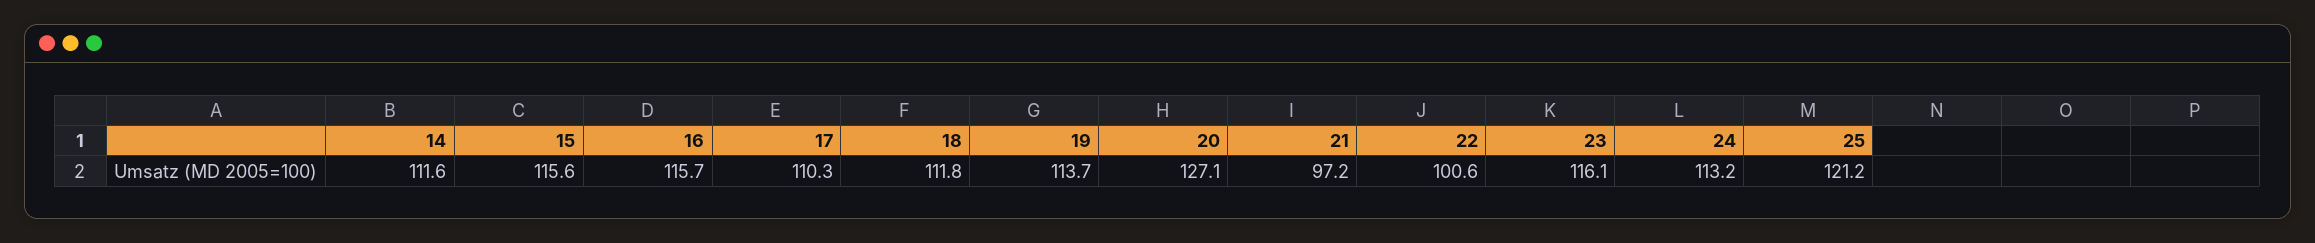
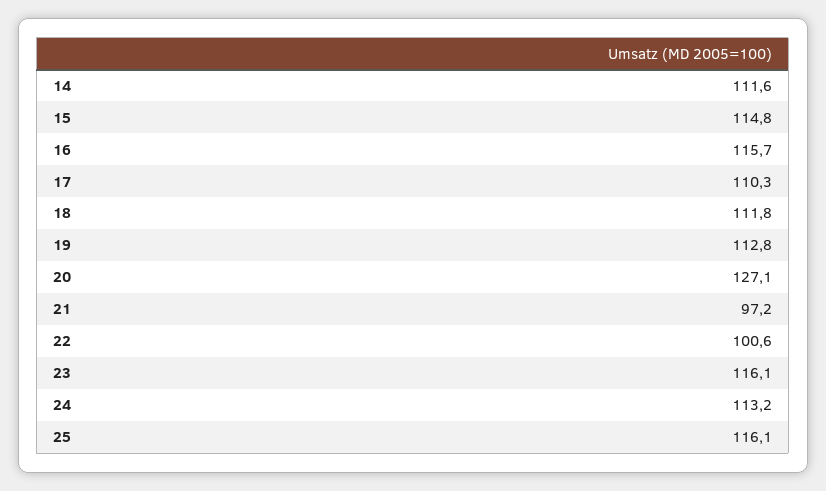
15: 115.6 -> 114.8
19: 113.7 -> 112.8
25: 121.2 -> 116.1

